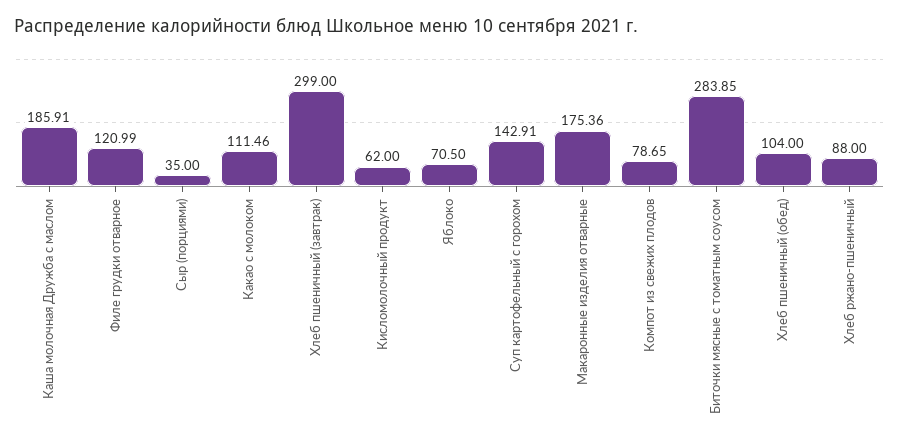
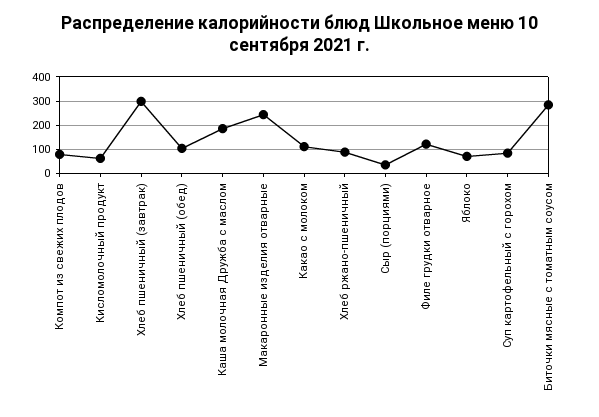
Суп картофельный с горохом: 142.91 -> 75
Макаронные изделия отварные: 175.36 -> 250

